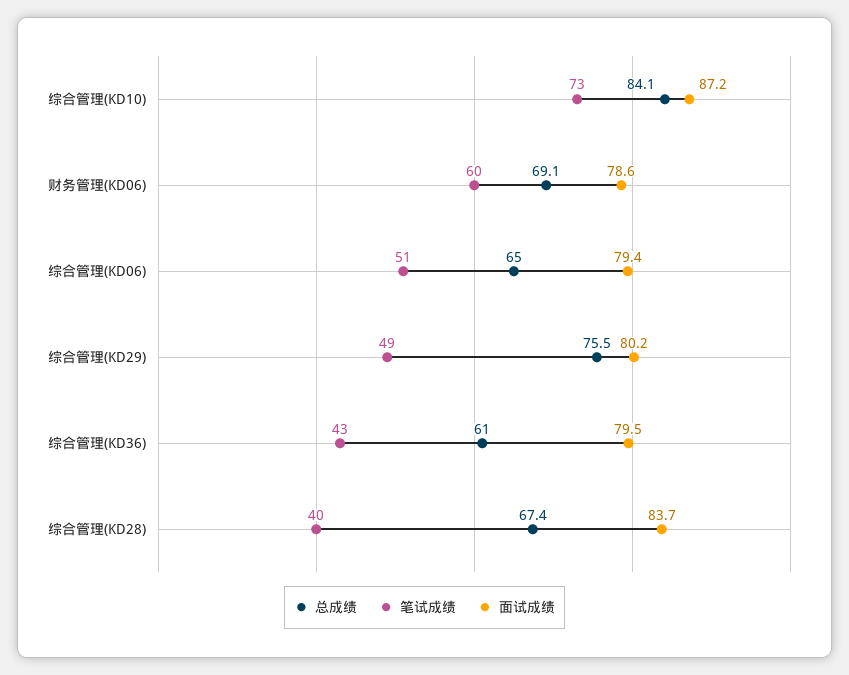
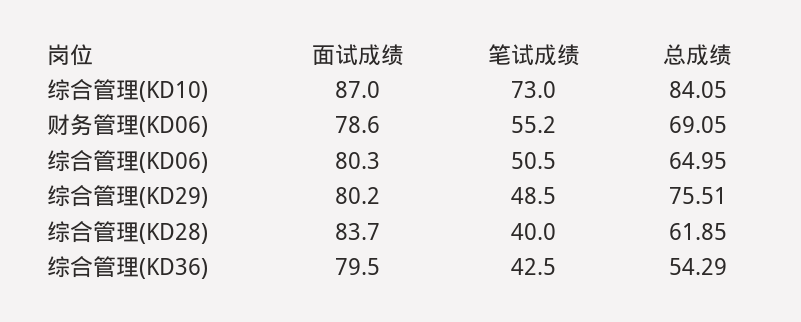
面试成绩, 综合管理(KD10): 87.2 -> 87
笔试成绩, 财务管理(KD06): 60 -> 55.2
面试成绩, 综合管理(KD06): 79.4 -> 80.3
总成绩, 综合管理(KD36): 61 -> 54.29
总成绩, 综合管理(KD28): 67.4 -> 61.85

